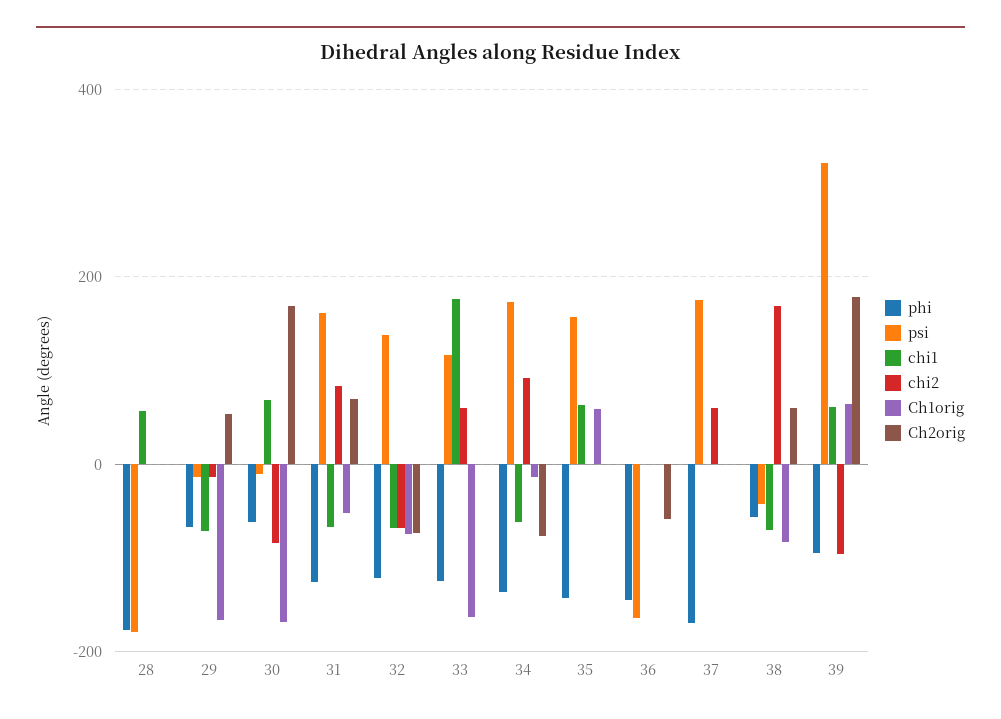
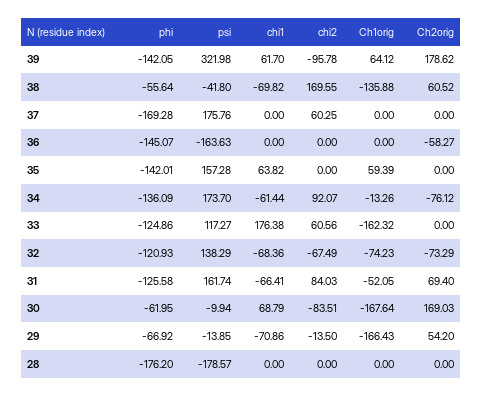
chi1, 28: 60 -> 0
Ch1orig, 38: -80 -> -135.88
phi, 39: -100 -> -142.05

